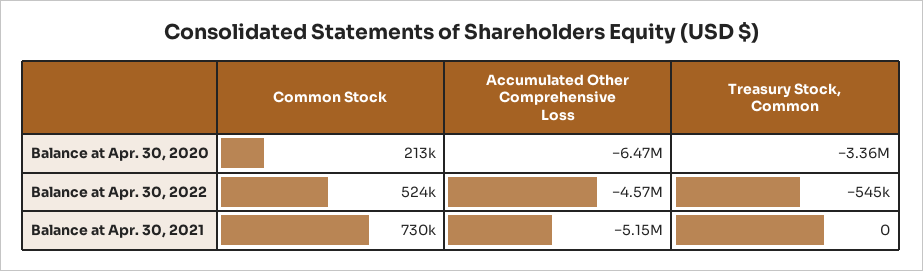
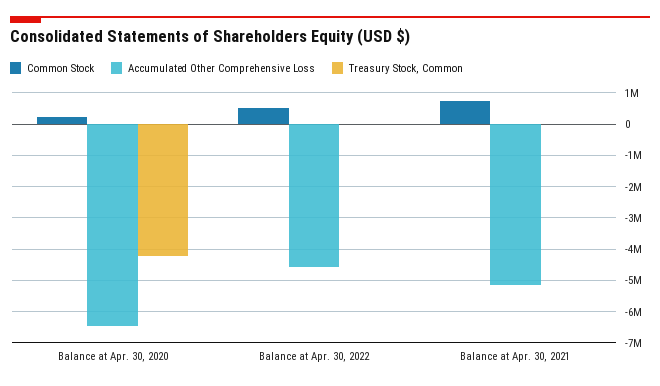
Treasury Stock, Common, Balance at Apr. 30, 2020: -3360000 -> -4200000
Treasury Stock, Common, Balance at Apr. 30, 2022: -545000 -> 0

